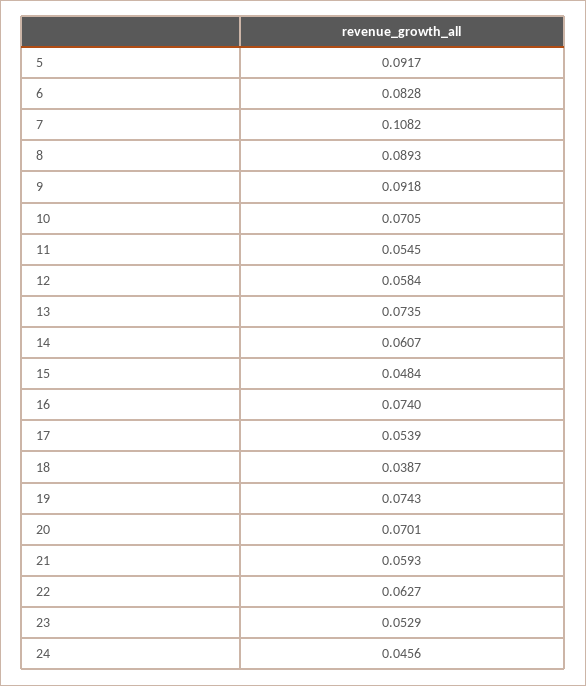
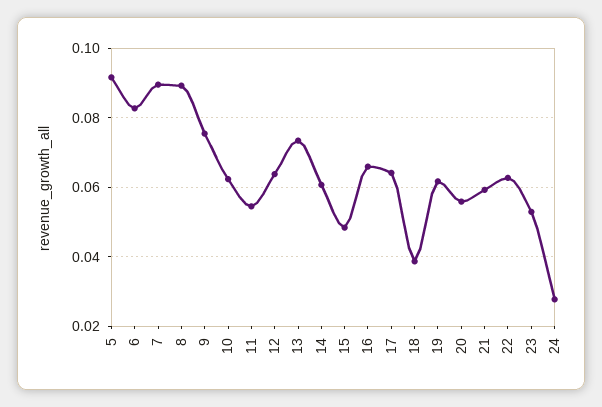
7: 0.1082 -> 0.09
9: 0.0918 -> 0.076
10: 0.0705 -> 0.062
12: 0.0584 -> 0.064
16: 0.074 -> 0.066
17: 0.0539 -> 0.064
19: 0.0743 -> 0.062
20: 0.0701 -> 0.056
24: 0.0456 -> 0.028

